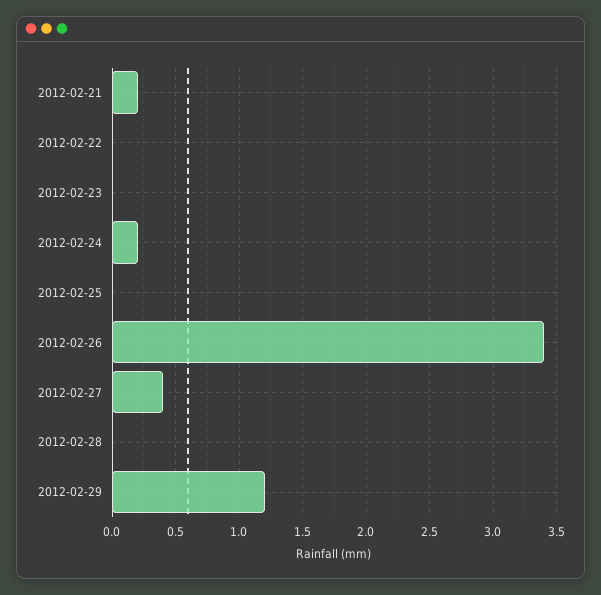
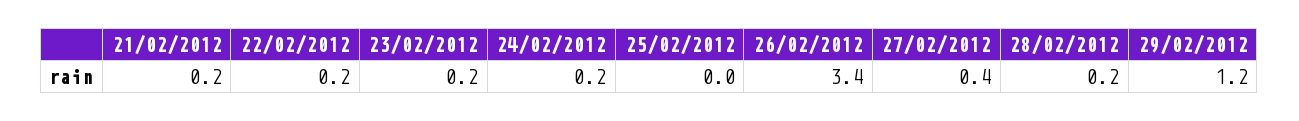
2012-02-22: 0 -> 0.2
2012-02-23: 0 -> 0.2
2012-02-28: 0 -> 0.2

